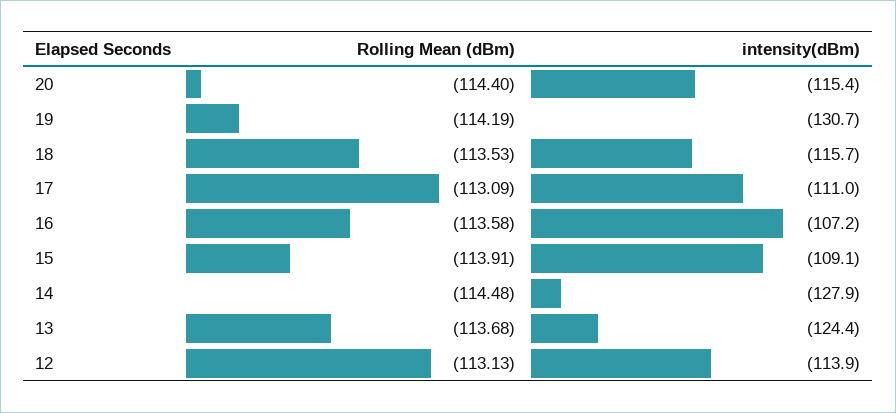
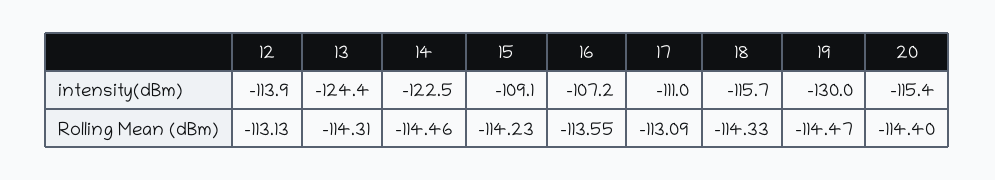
Rolling Mean (dBm), 19: -114.19 -> -114.47
intensity(dBm), 19: -130.7 -> -130
Rolling Mean (dBm), 18: -113.53 -> -114.33
Rolling Mean (dBm), 16: -113.58 -> -113.55
Rolling Mean (dBm), 15: -113.91 -> -114.23
Rolling Mean (dBm), 14: -114.48 -> -114.46
intensity(dBm), 14: -127.9 -> -122.5
Rolling Mean (dBm), 13: -113.68 -> -114.31

